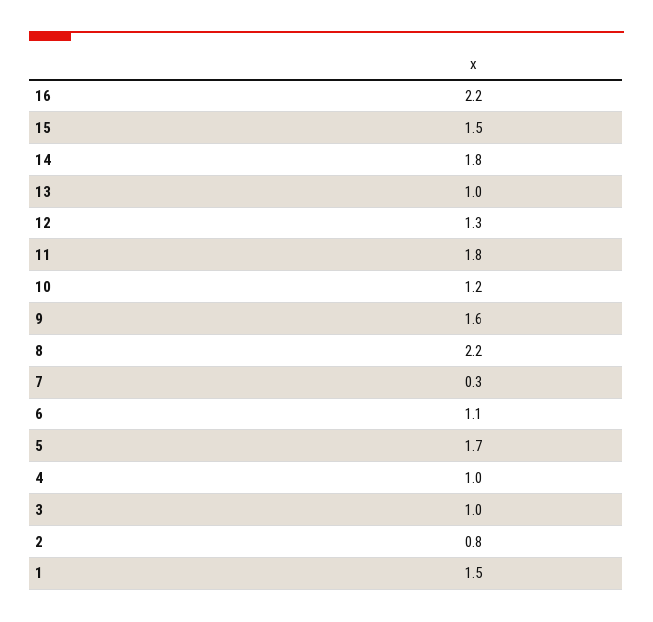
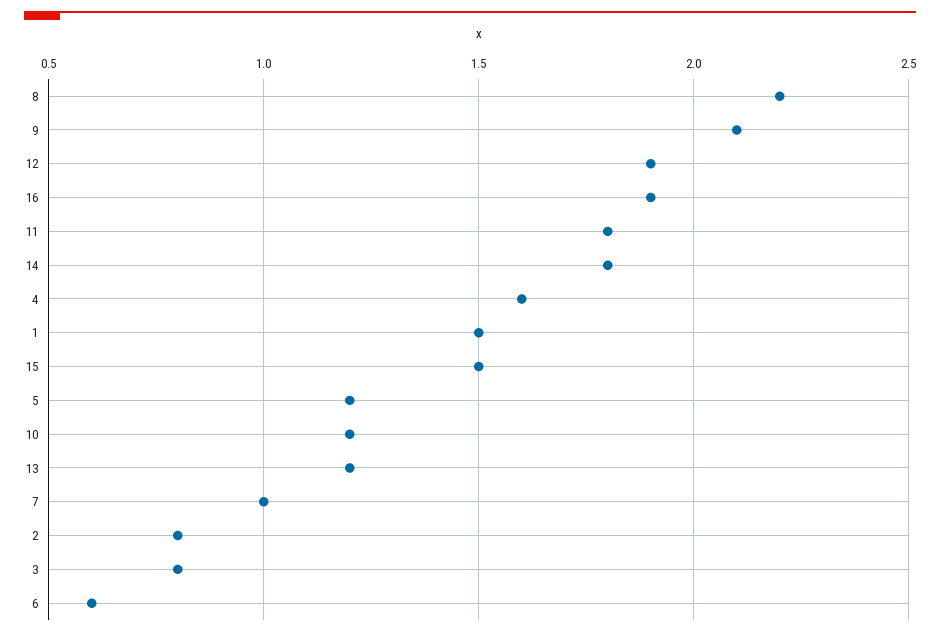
16: 2.2 -> 1.9
13: 1 -> 1.2
12: 1.3 -> 1.9
9: 1.6 -> 2.1
7: 0.3 -> 1
6: 1.1 -> 0.6
5: 1.7 -> 1.2
4: 1 -> 1.6
3: 1 -> 0.8

